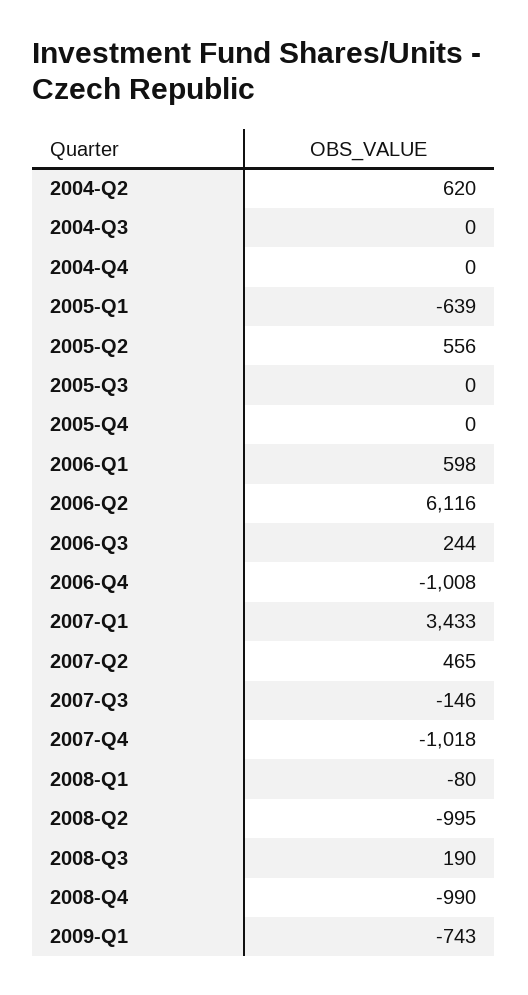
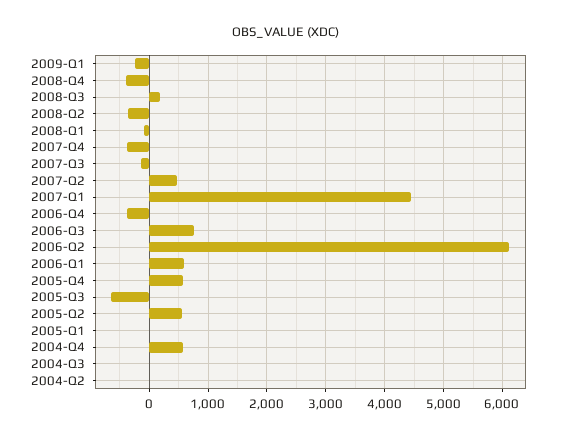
2004-Q2: 620 -> 0
2004-Q4: 0 -> 600
2005-Q1: -639 -> 0
2005-Q3: 0 -> -600
2005-Q4: 0 -> 600
2006-Q3: 244 -> 800
2006-Q4: -1008 -> -400
2007-Q1: 3433 -> 4400
2007-Q4: -1018 -> -400
2008-Q2: -995 -> -400
2008-Q4: -990 -> -400
2009-Q1: -743 -> -200

